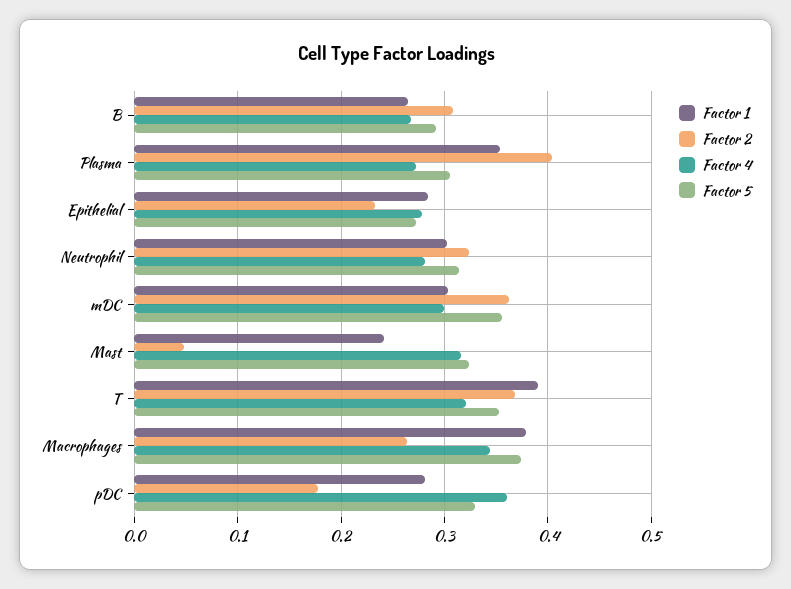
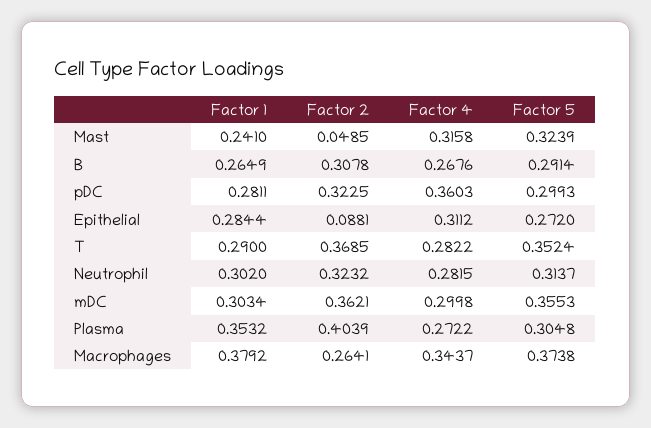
Factor 2, Epithelial: 0.23 -> 0.0881
Factor 4, Epithelial: 0.28 -> 0.3112
Factor 1, T: 0.39 -> 0.29
Factor 4, T: 0.32 -> 0.2822
Factor 2, pDC: 0.18 -> 0.3225
Factor 5, pDC: 0.33 -> 0.2993

